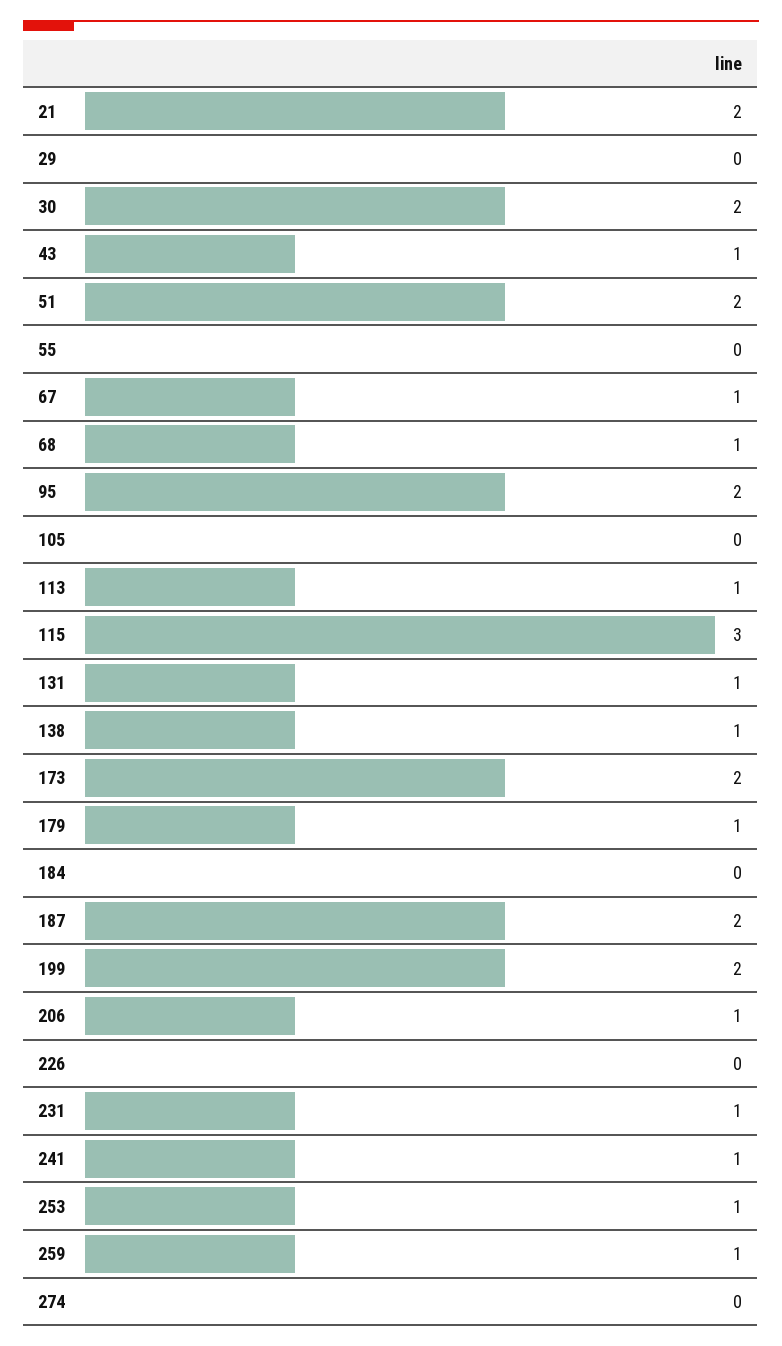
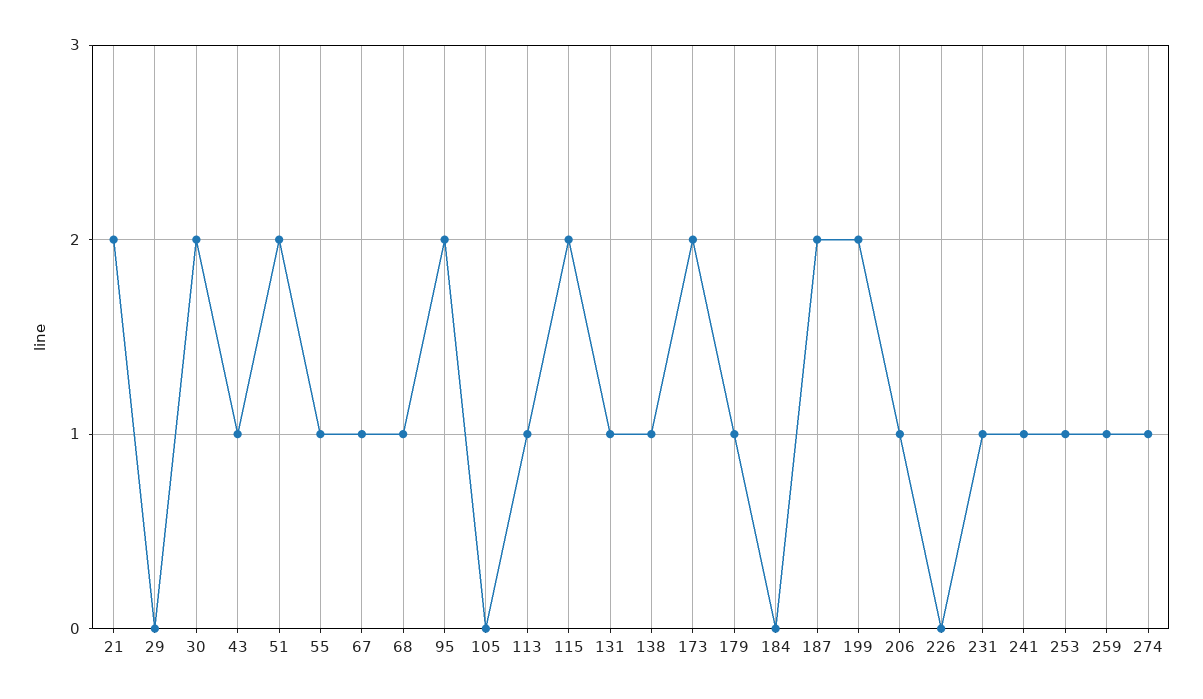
55: 0 -> 1
115: 3 -> 2
274: 0 -> 1

